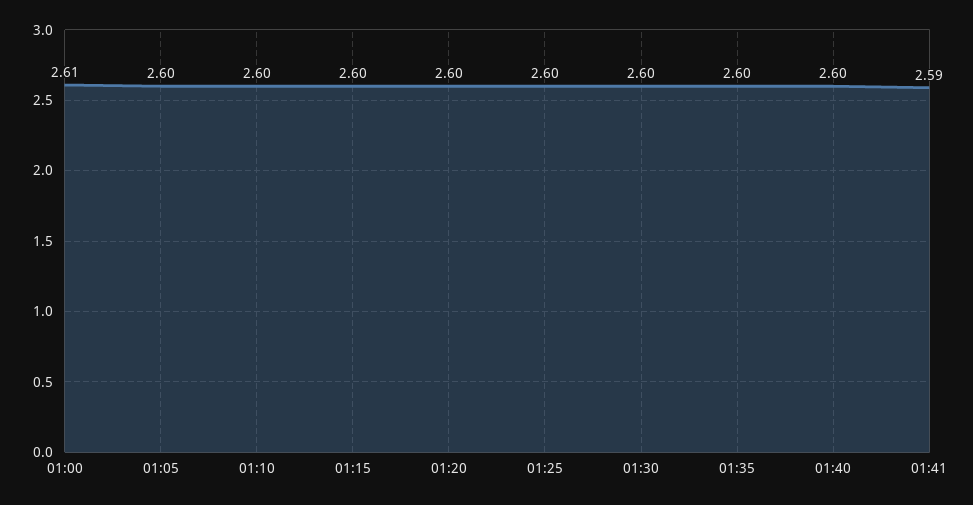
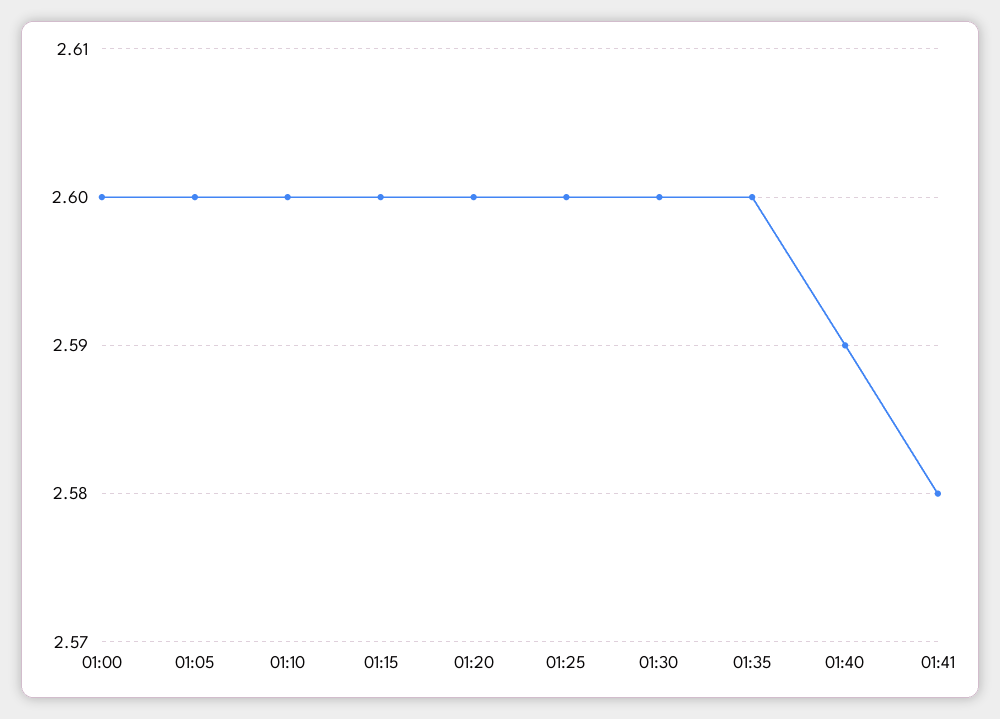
01:00: 2.61 -> 2.6
01:40: 2.6 -> 2.59
01:41: 2.59 -> 2.58

